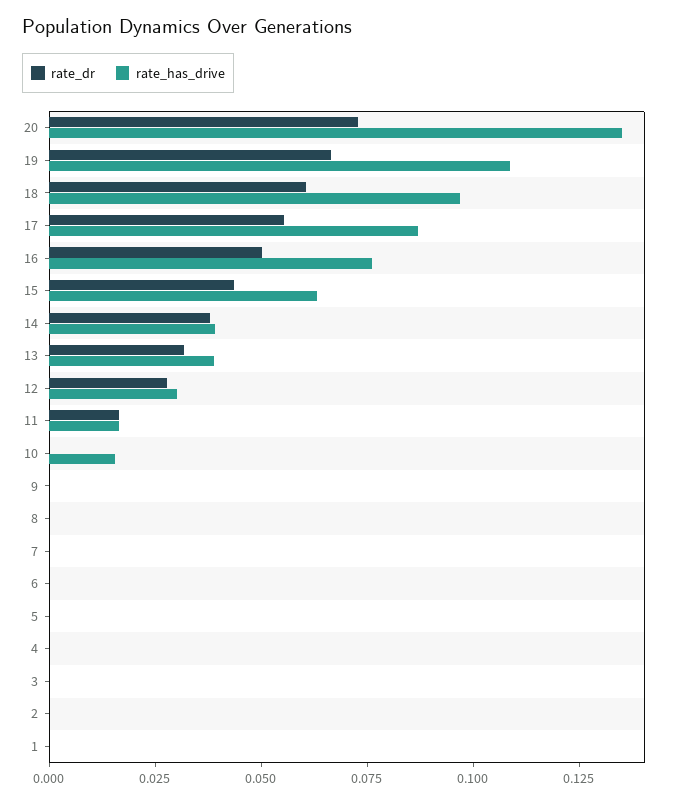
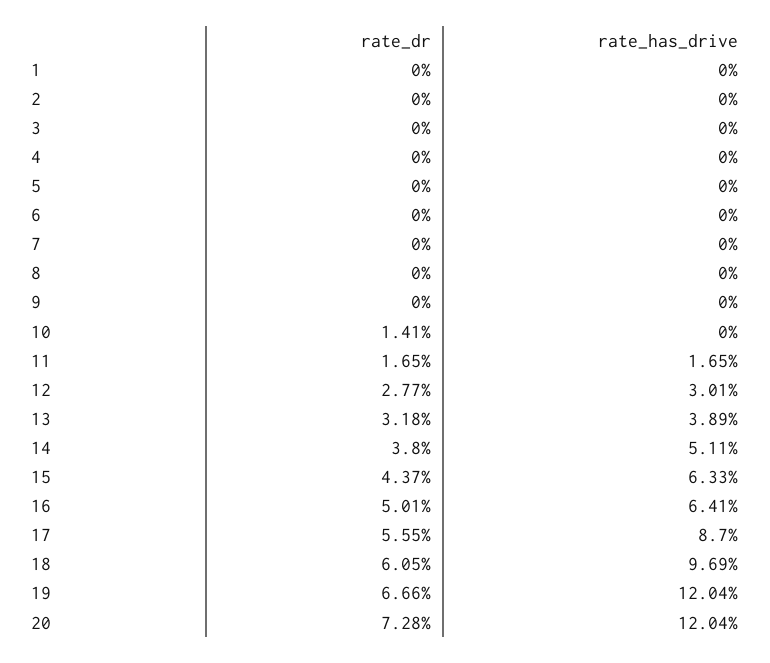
rate_has_drive, 20: 0.135 -> 0.1204
rate_has_drive, 19: 0.11 -> 0.1204
rate_has_drive, 16: 0.075 -> 0.0641
rate_has_drive, 14: 0.04 -> 0.0511
rate_dr, 10: 0 -> 0.0141
rate_has_drive, 10: 0.015 -> 0

